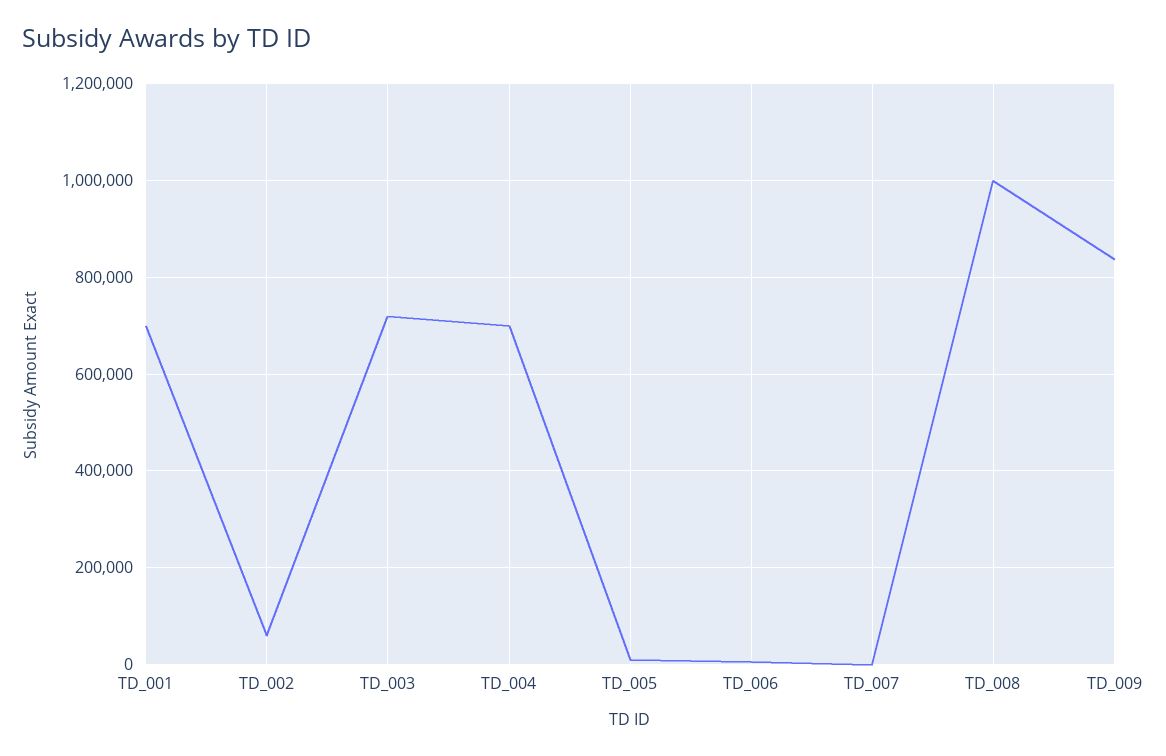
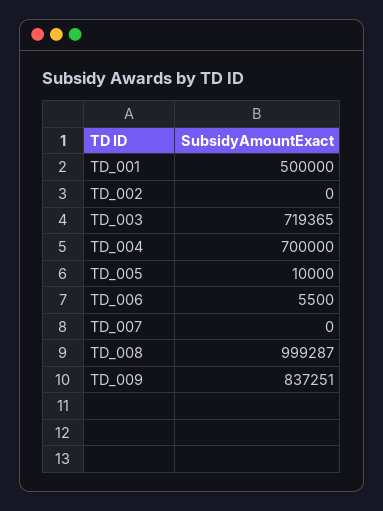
TD_001: 700000 -> 500000
TD_002: 60000 -> 0

